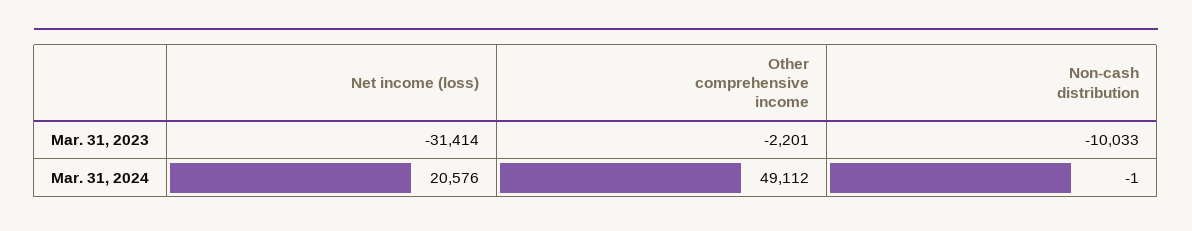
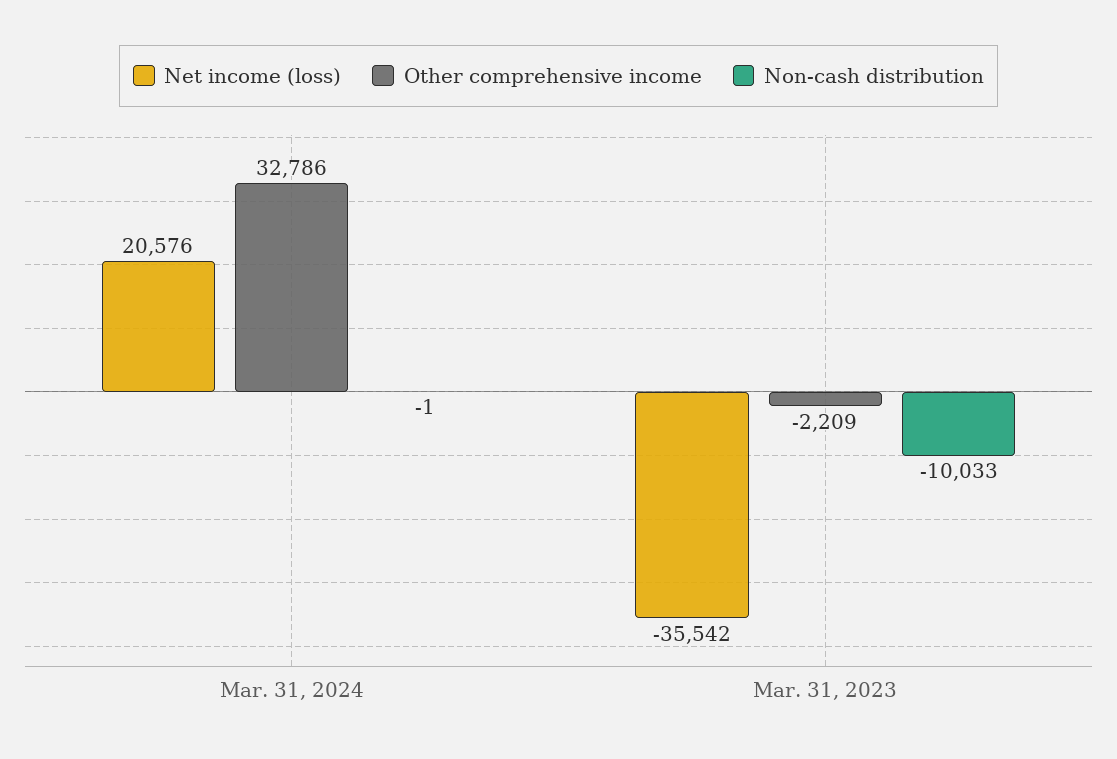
Net income (loss), Mar. 31, 2023: -31414 -> -35542
Other comprehensive income, Mar. 31, 2023: -2201 -> -2209
Other comprehensive income, Mar. 31, 2024: 49112 -> 32786

